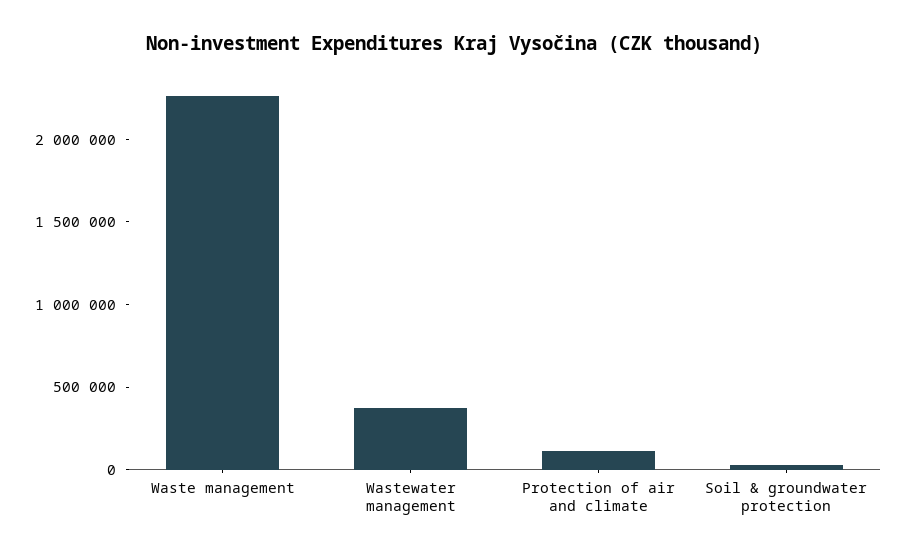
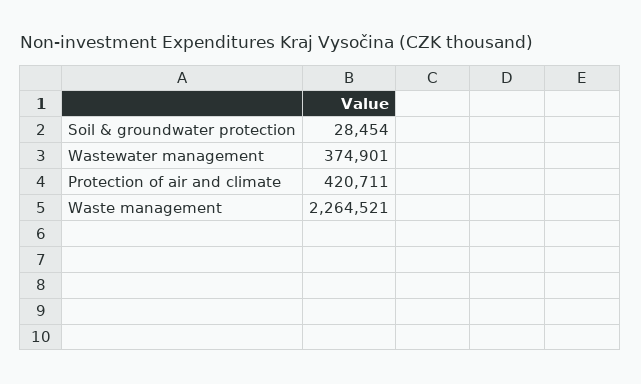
Protection of air and climate: 100000 -> 420711

